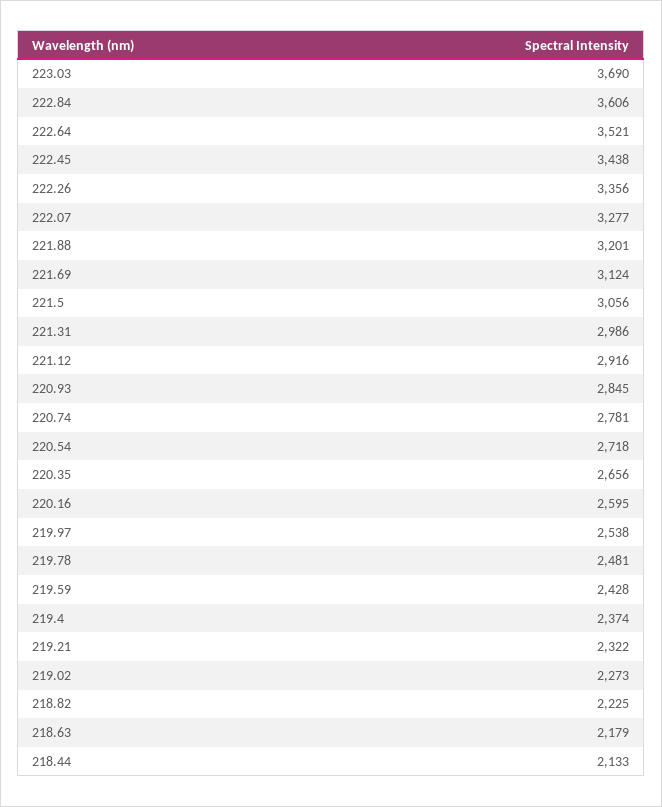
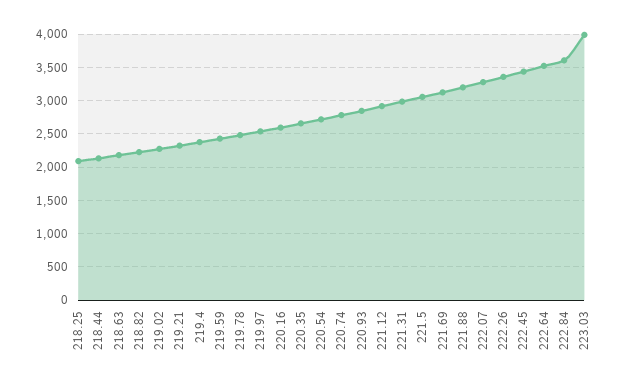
223.03: 3690 -> 4000
218.25: none -> 2100

